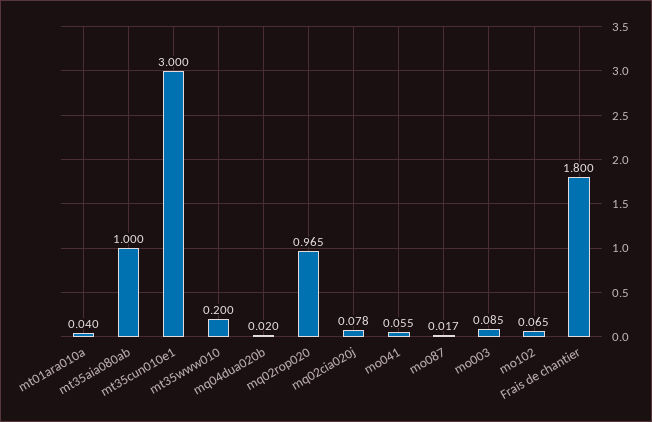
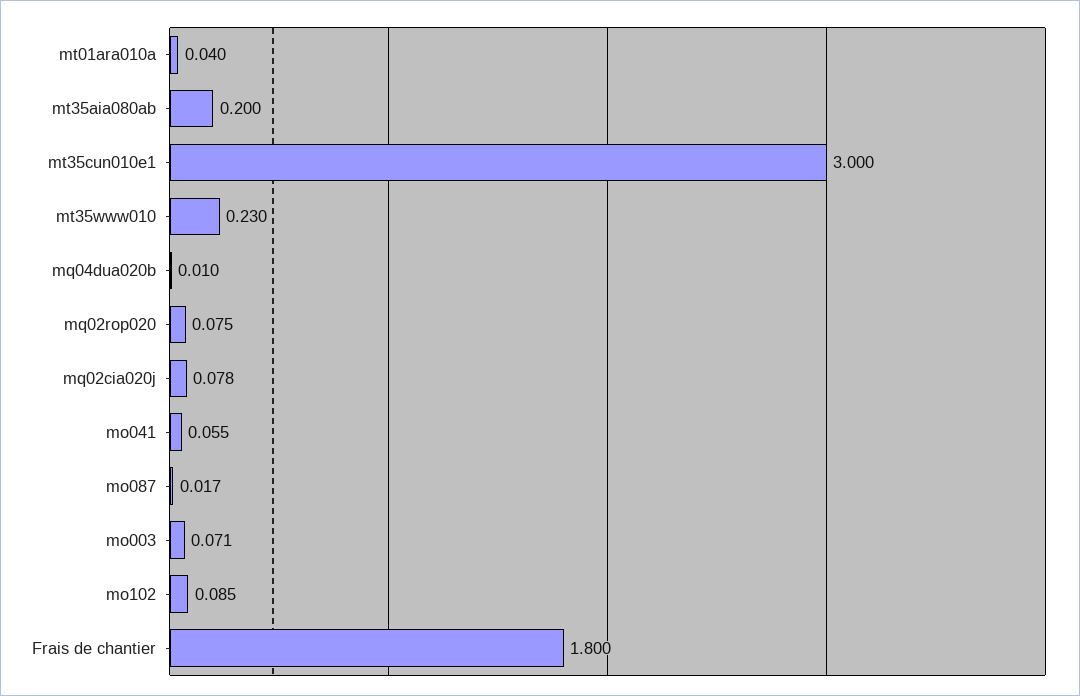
mt35aia080ab: 1 -> 0.2
mt35www010: 0.2 -> 0.23
mq04dua020b: 0.02 -> 0.01
mq02rop020: 0.965 -> 0.075
mo003: 0.085 -> 0.071
mo102: 0.065 -> 0.085

